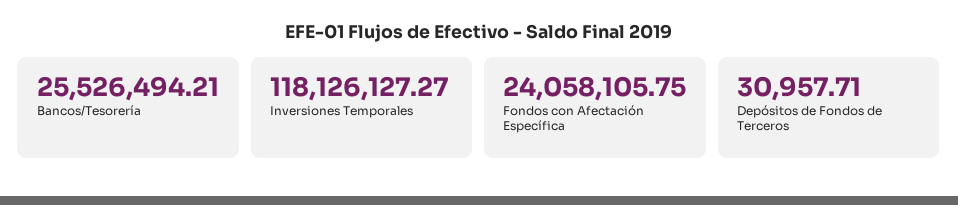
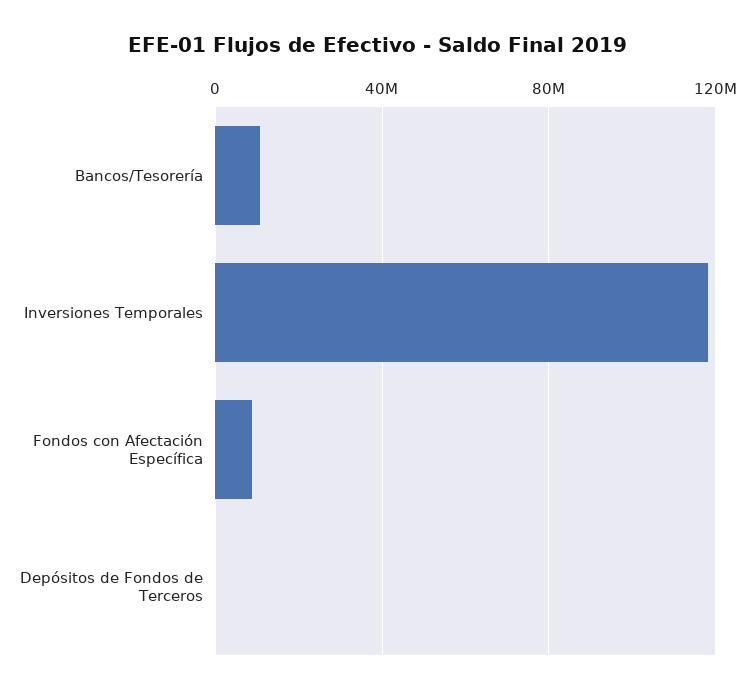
Bancos/Tesorería: 25526494.21 -> 10000000
Fondos con Afectación Específica: 24058105.75 -> 10000000

